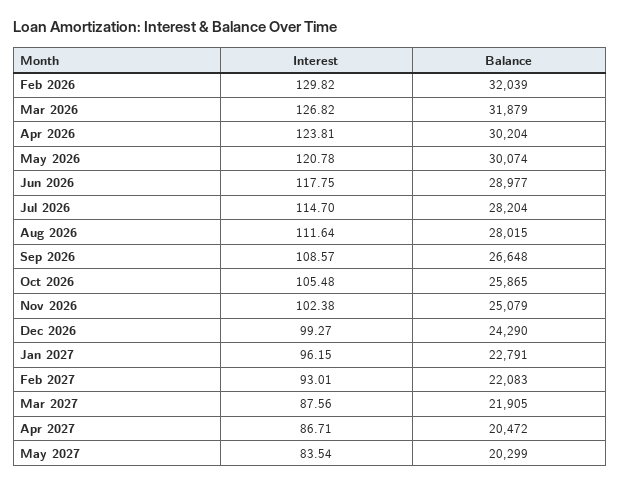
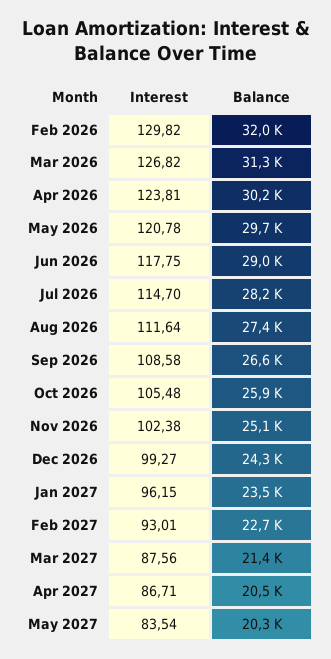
Balance, Mar 2026: 31879 -> 31300
Balance, May 2026: 30074 -> 29700
Balance, Aug 2026: 28015 -> 27400
Interest, Sep 2026: 108.57 -> 108.58
Balance, Jan 2027: 22791 -> 23500
Balance, Feb 2027: 22083 -> 22700
Balance, Mar 2027: 21905 -> 21400

